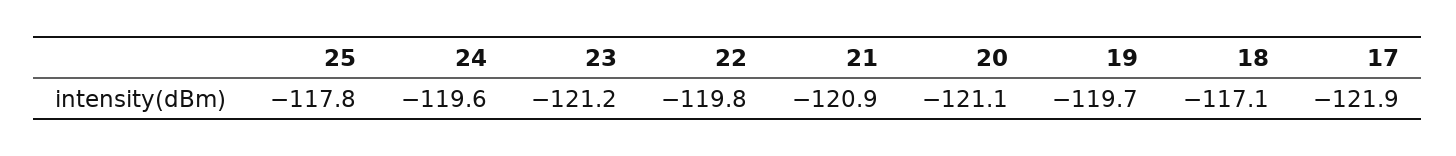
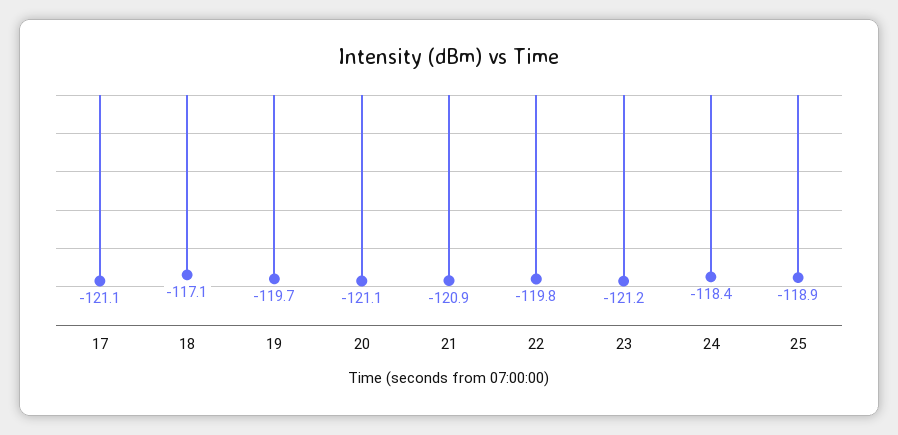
25: -117.8 -> -118.9
24: -119.6 -> -118.4
17: -121.9 -> -121.1

